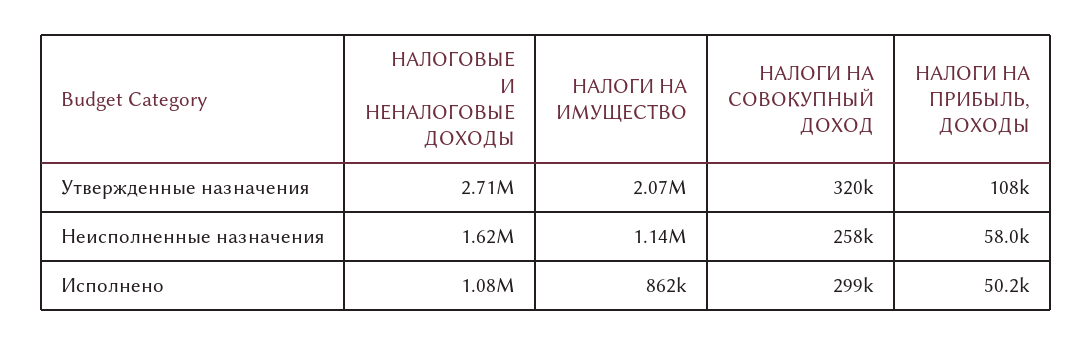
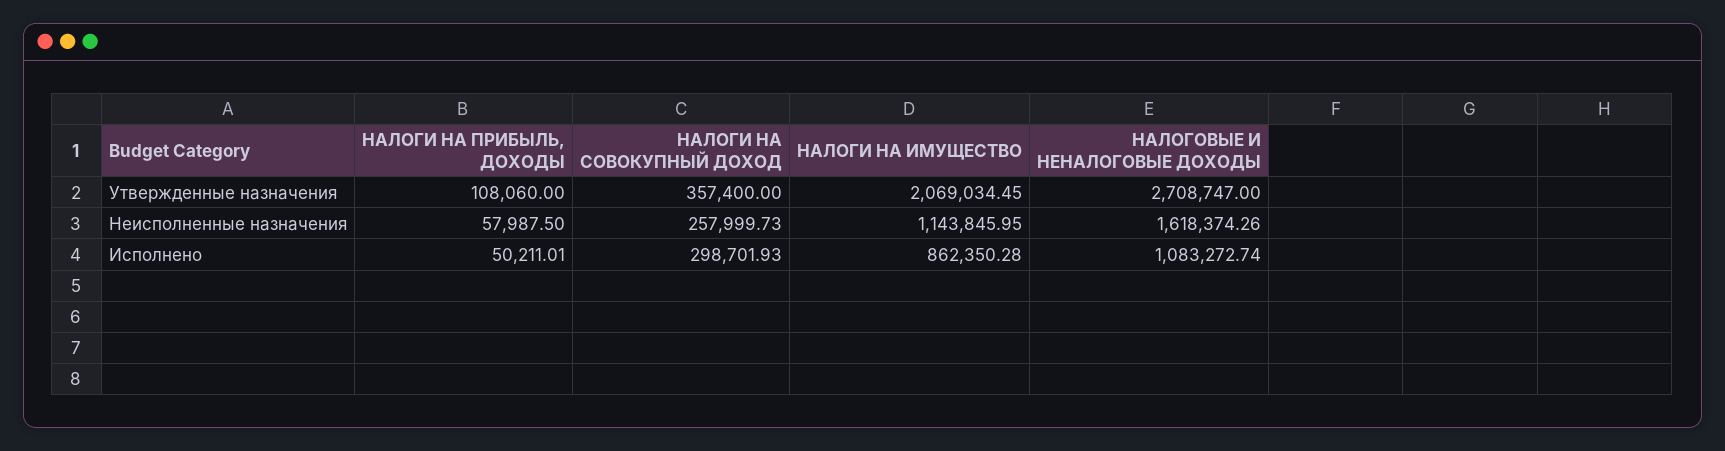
НАЛОГИ НА СОВОКУПНЫЙ ДОХОД, Утвержденные назначения: 320000 -> 357400

